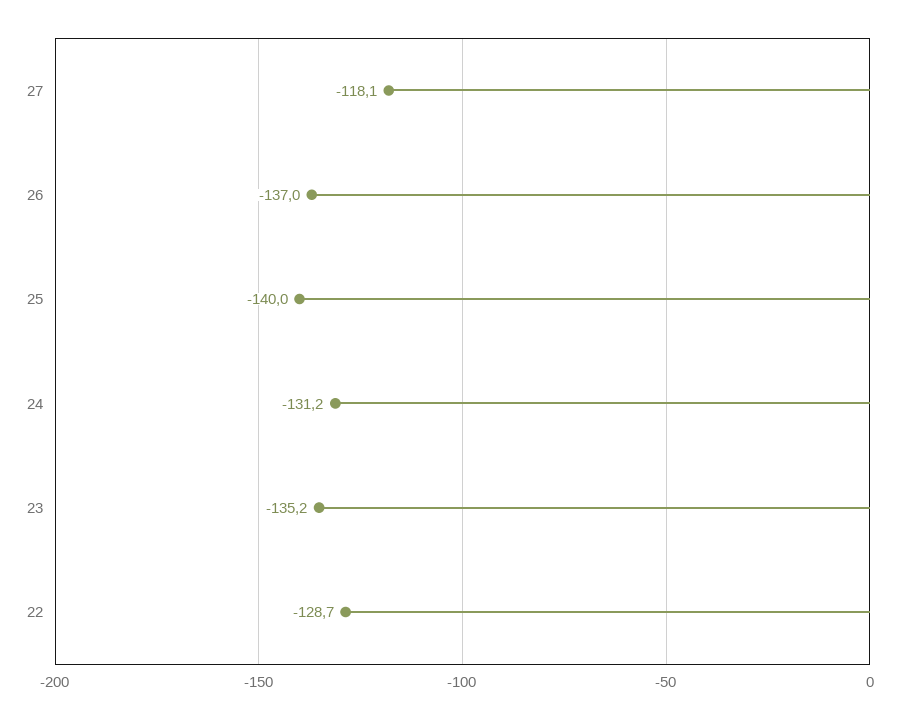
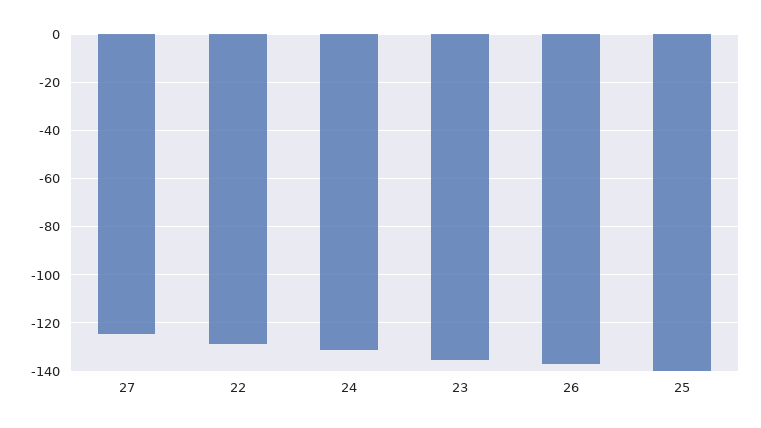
27: -118.1 -> -125

